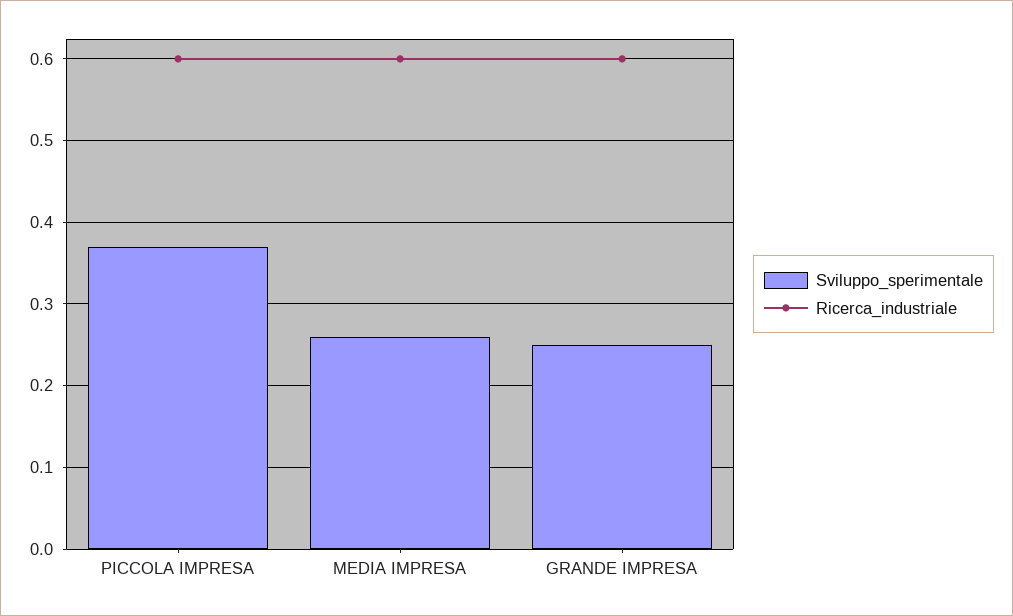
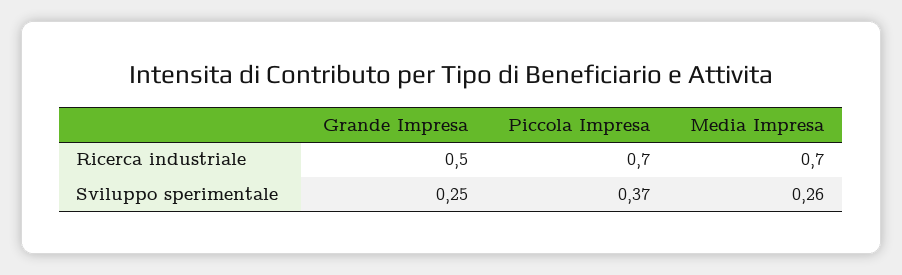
Ricerca_industriale, PICCOLA IMPRESA: 0.6 -> 0.7
Ricerca_industriale, MEDIA IMPRESA: 0.6 -> 0.7
Ricerca_industriale, GRANDE IMPRESA: 0.6 -> 0.5

